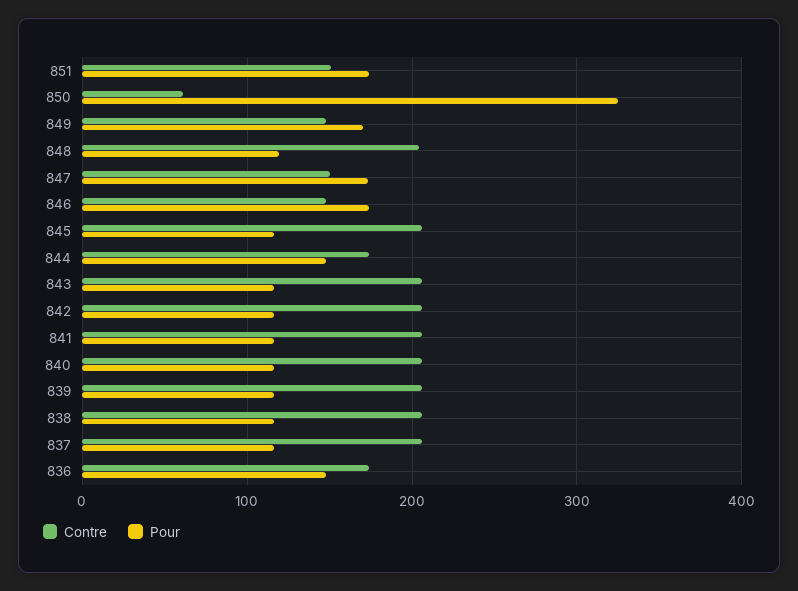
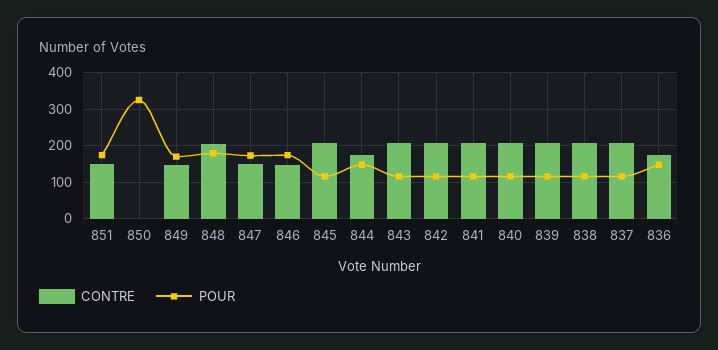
Contre, 850: 60 -> 0
Pour, 848: 120 -> 180

